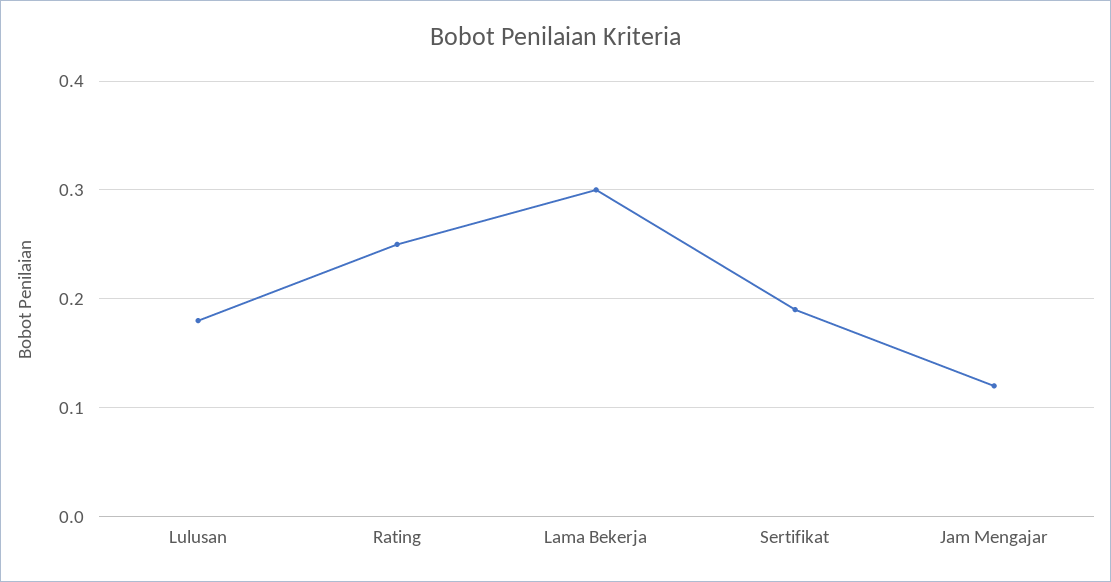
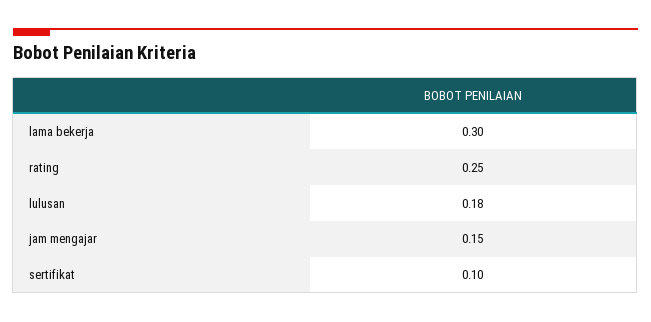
Sertifikat: 0.19 -> 0.1
Jam Mengajar: 0.12 -> 0.15

